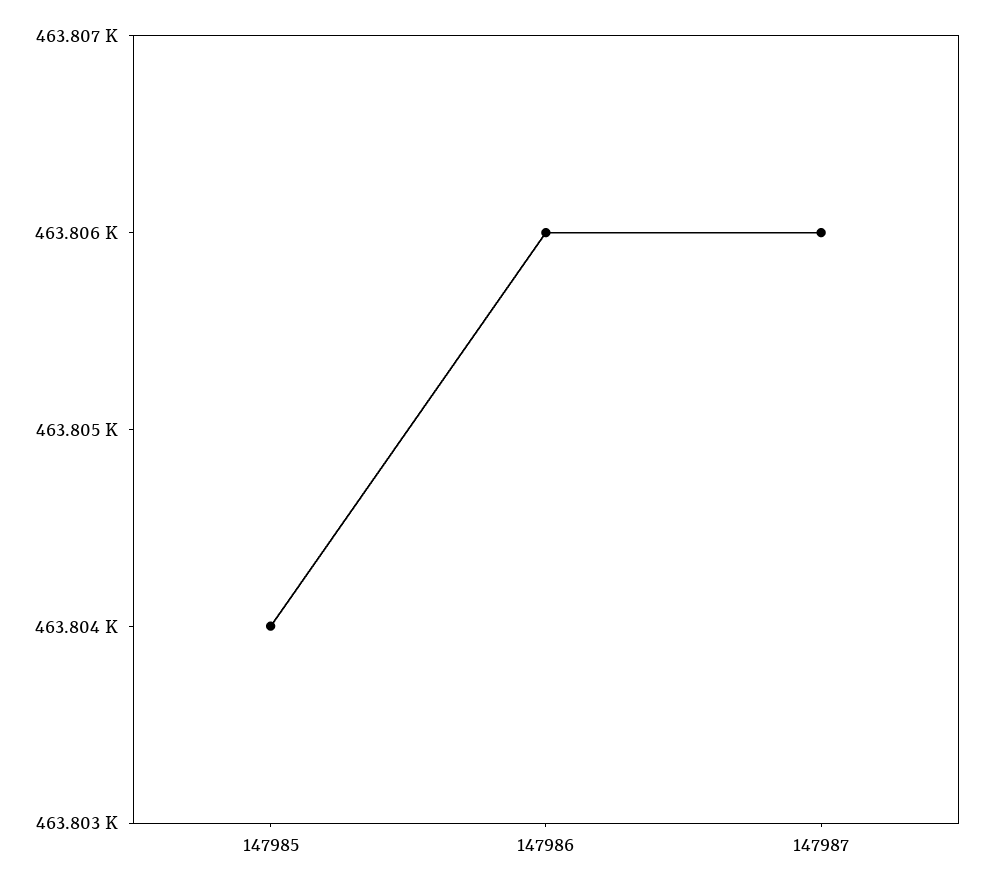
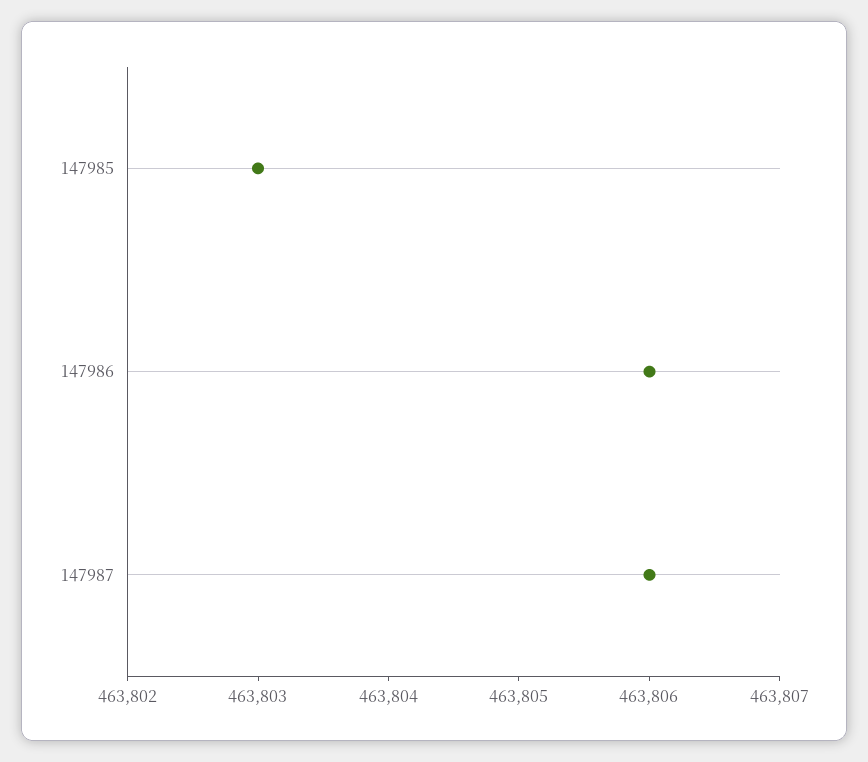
147985: 463804 -> 463803

